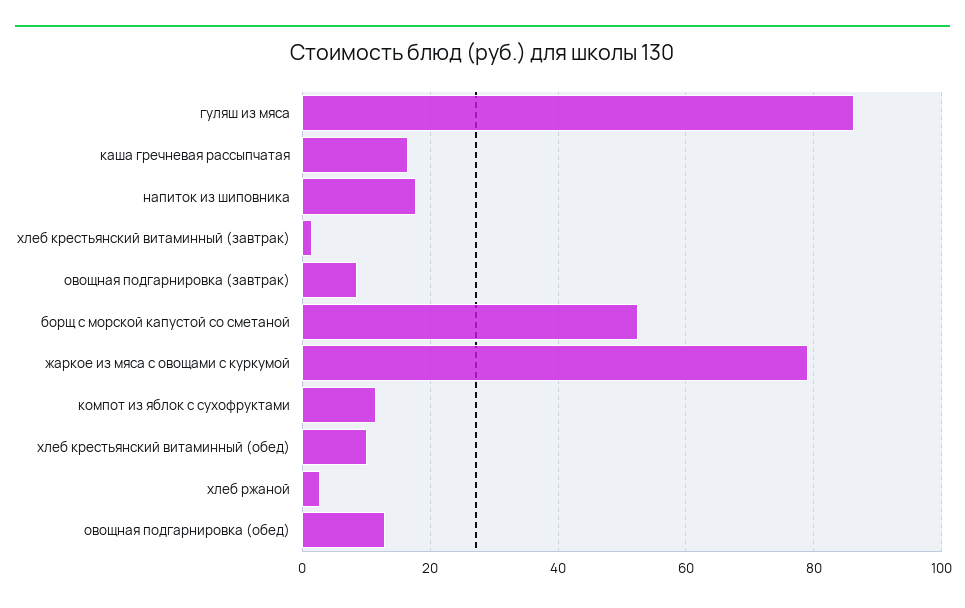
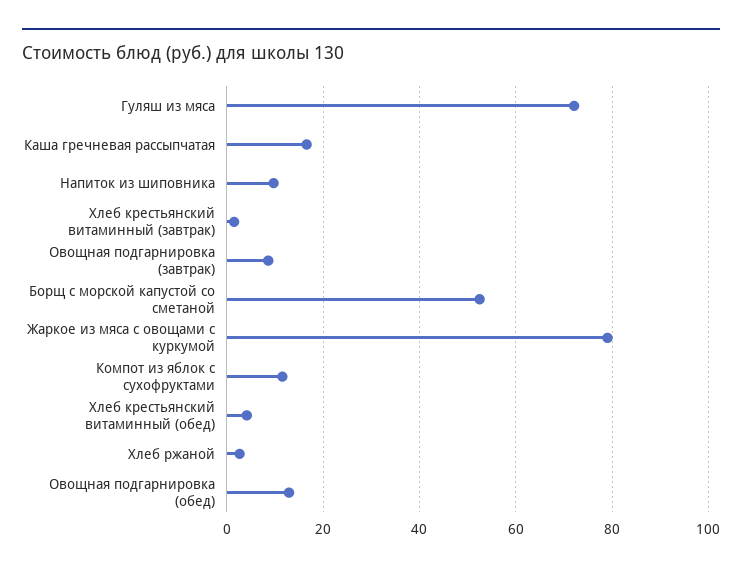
гуляш из мяса: 86 -> 72
напиток из шиповника: 18 -> 10
хлеб крестьянский витаминный (обед): 10 -> 4

